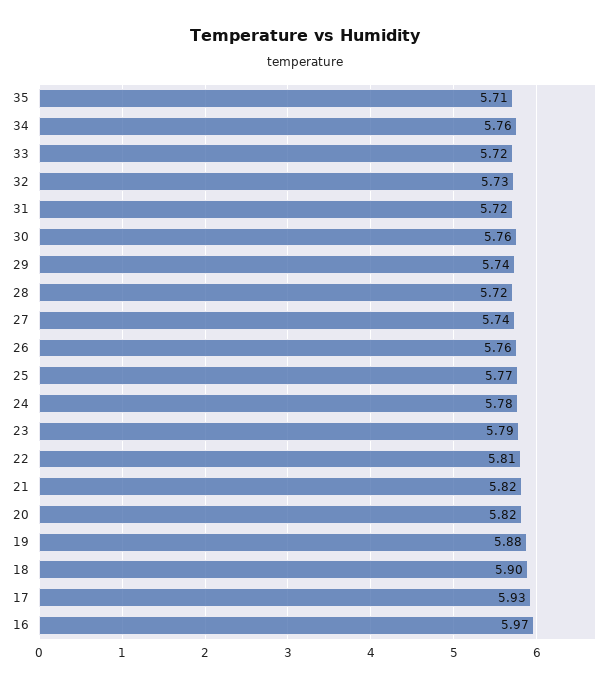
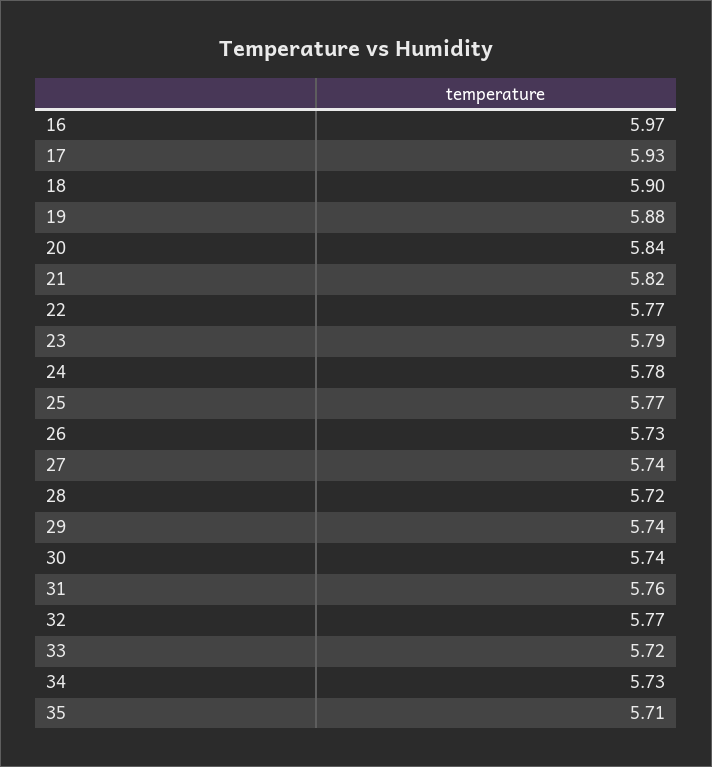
34: 5.76 -> 5.73
32: 5.73 -> 5.77
31: 5.72 -> 5.76
30: 5.76 -> 5.74
26: 5.76 -> 5.73
22: 5.81 -> 5.77
20: 5.82 -> 5.84

